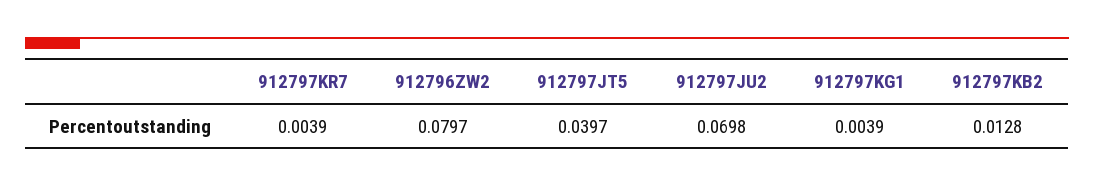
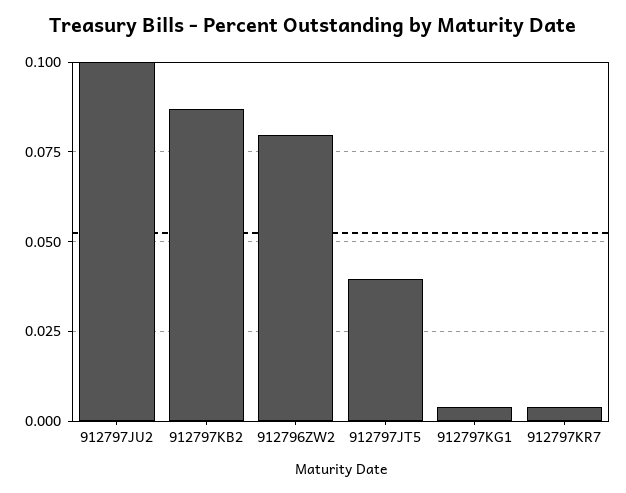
912797JU2: 0.0698 -> 0.1
912797KB2: 0.0128 -> 0.0875

